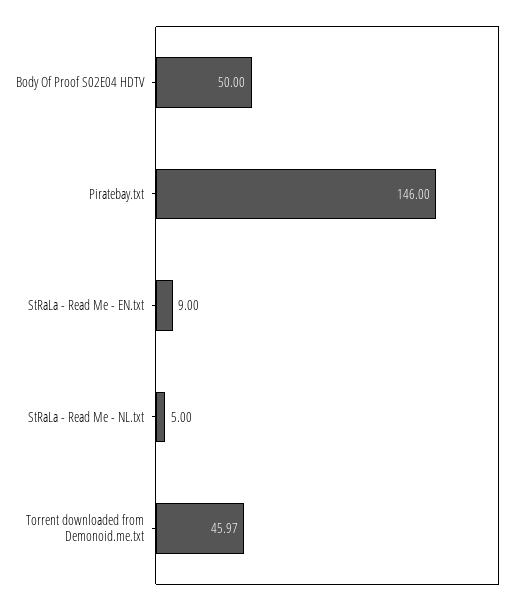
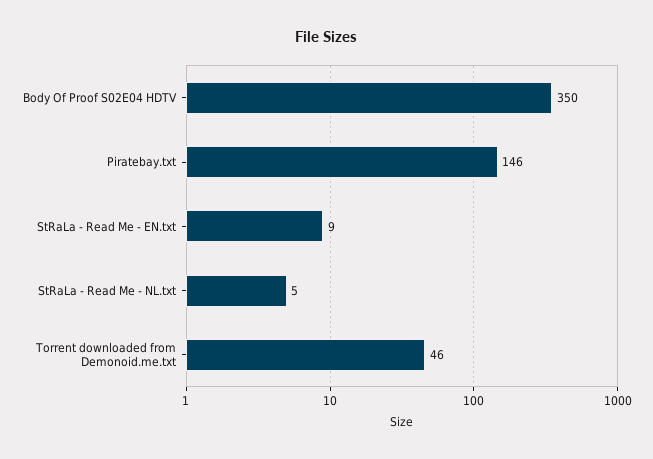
Body Of Proof S02E04 HDTV: 50 -> 350
Torrent downloaded from Demonoid.me.txt: 45.97 -> 46

